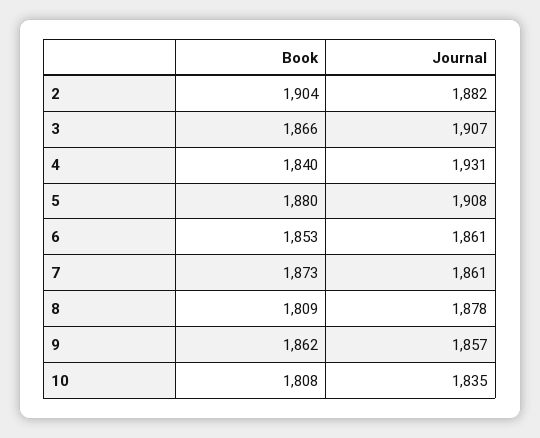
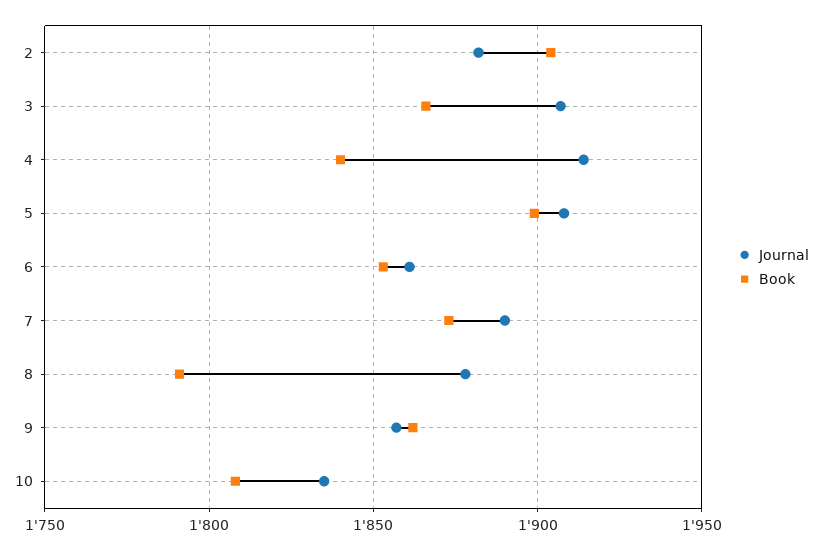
Journal, 4: 1931 -> 1915
Book, 5: 1880 -> 1900
Journal, 7: 1861 -> 1890
Book, 8: 1809 -> 1790

